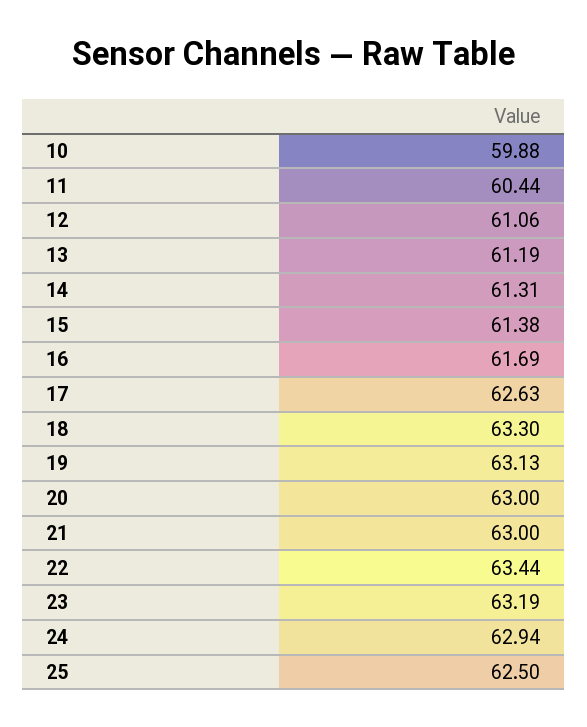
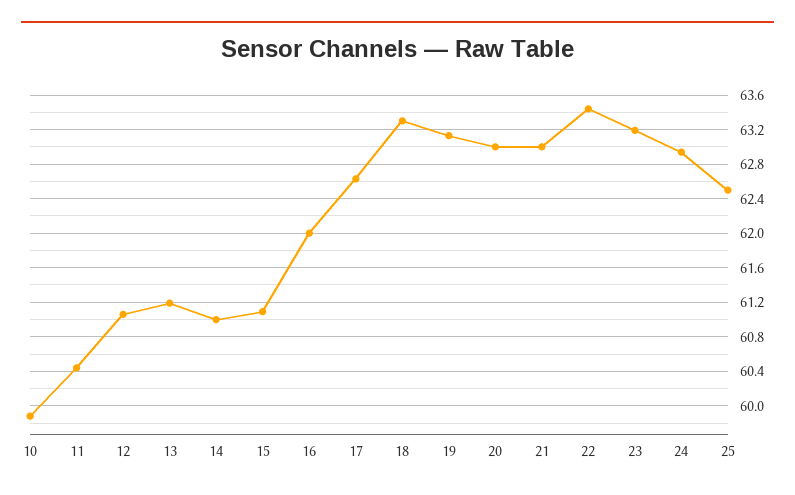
14: 61.31 -> 61
15: 61.38 -> 61.1
16: 61.69 -> 62

